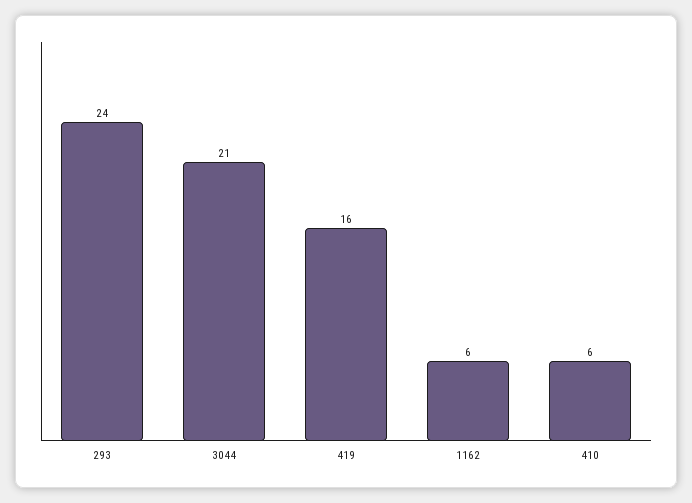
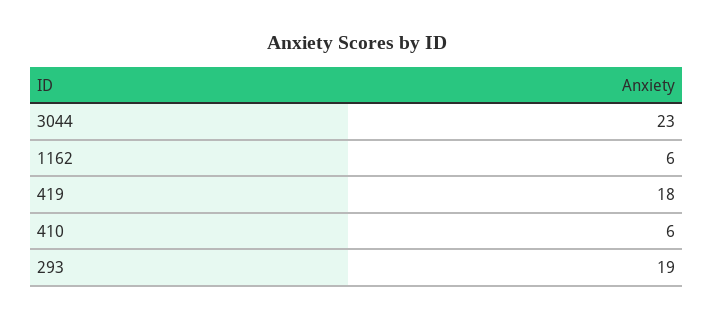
293: 24 -> 19
3044: 21 -> 23
419: 16 -> 18

